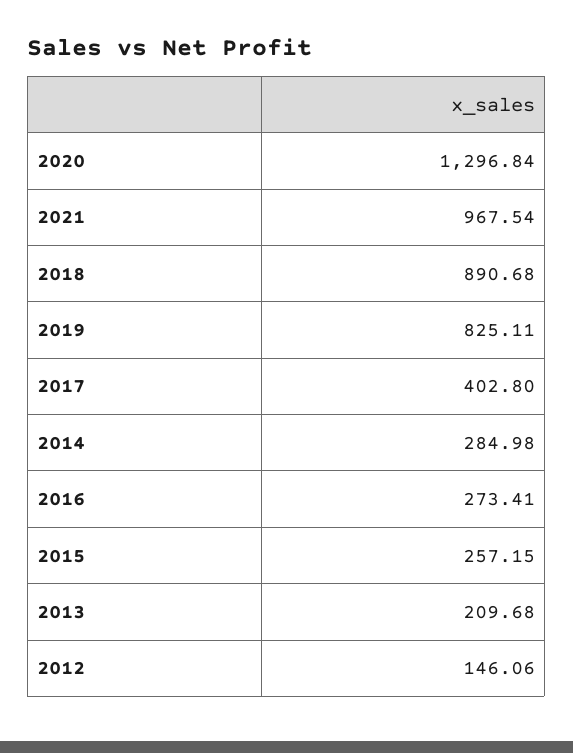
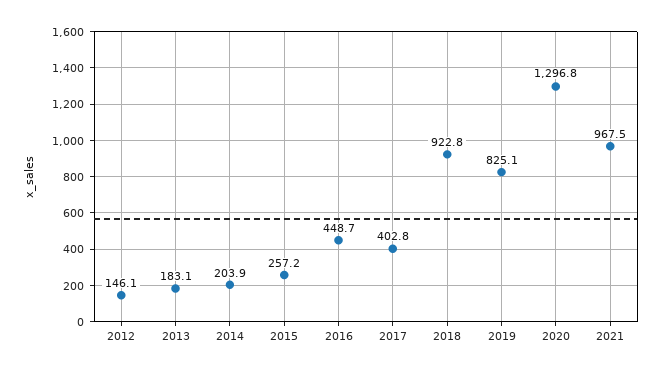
2018: 890.68 -> 922.8
2014: 284.98 -> 203.9
2016: 273.41 -> 448.7
2013: 209.68 -> 183.1

